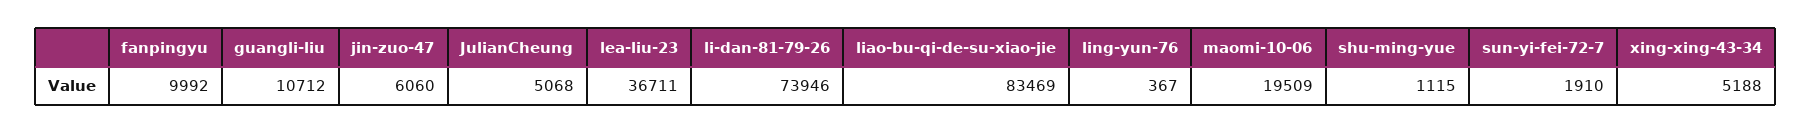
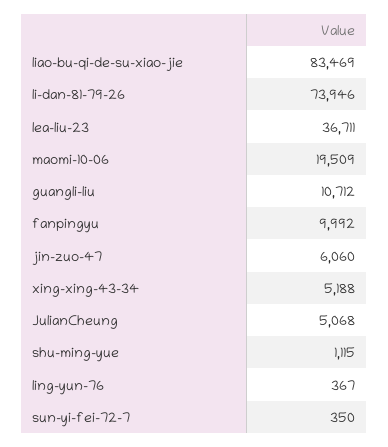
sun-yi-fei-72-7: 1910 -> 350

